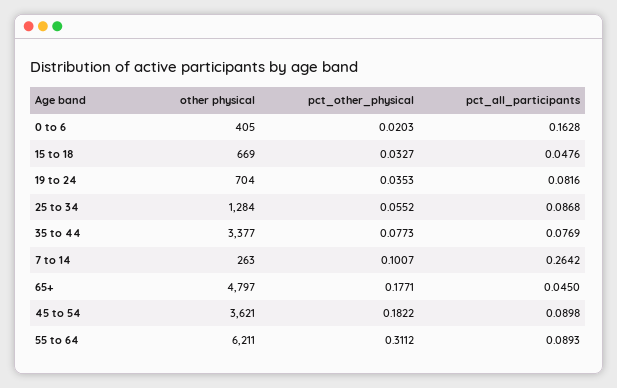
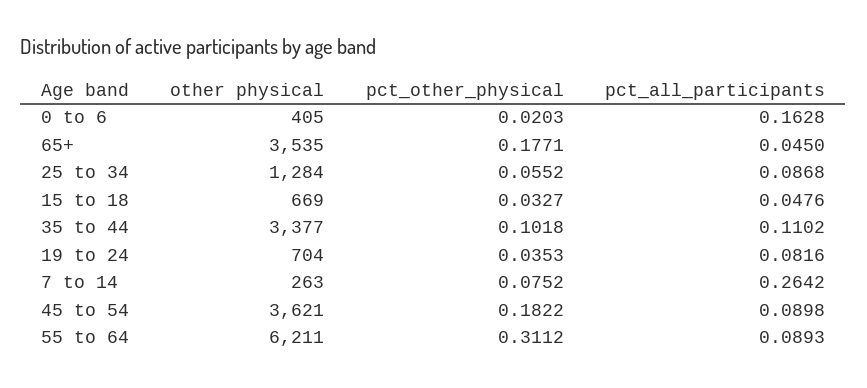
pct_other_physical, 35 to 44: 0.0773 -> 0.1018
pct_all_participants, 35 to 44: 0.0769 -> 0.1102
pct_other_physical, 7 to 14: 0.1007 -> 0.0752
other physical, 65+: 4797 -> 3535

